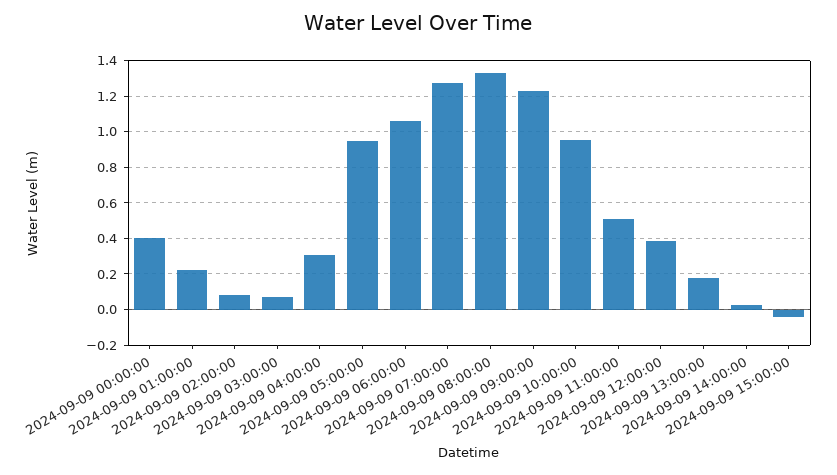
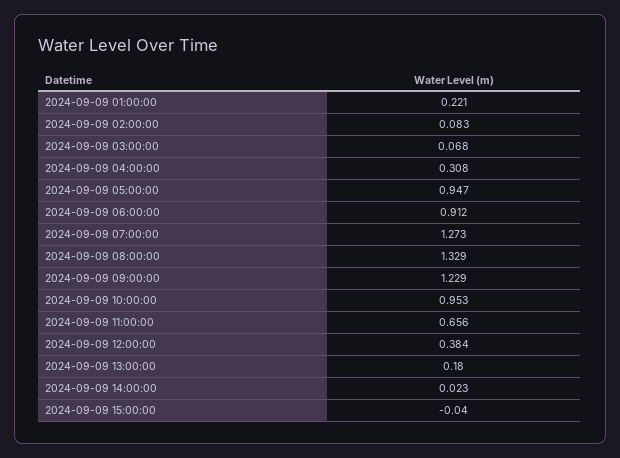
2024-09-09 00:00:00: 0.4 -> none
2024-09-09 06:00:00: 1.05 -> 0.912
2024-09-09 11:00:00: 0.5 -> 0.656

